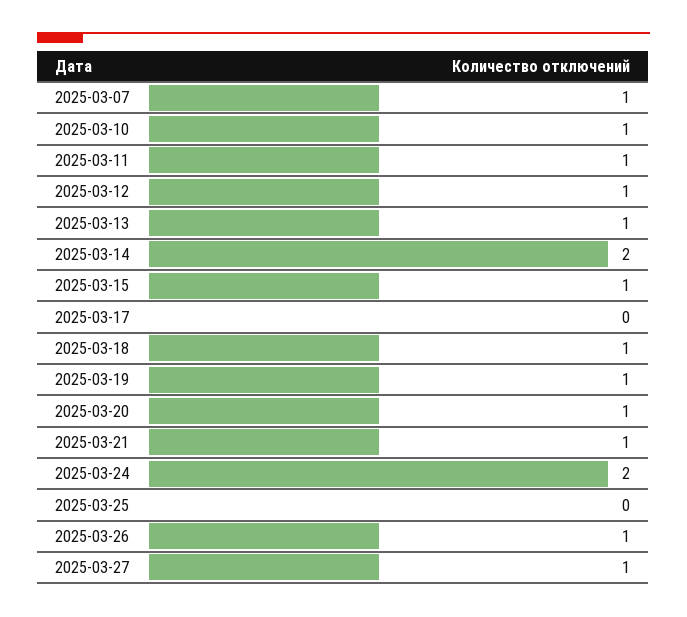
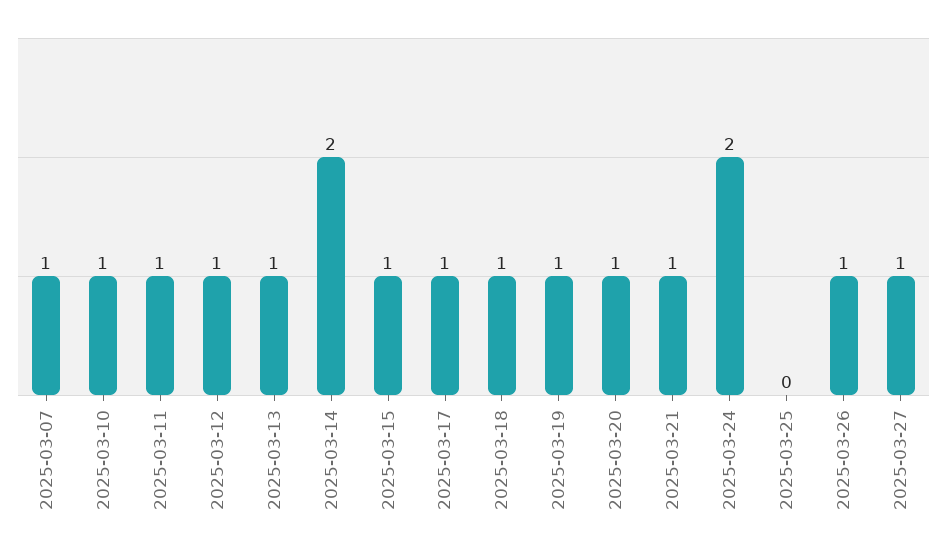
2025-03-17: 0 -> 1

